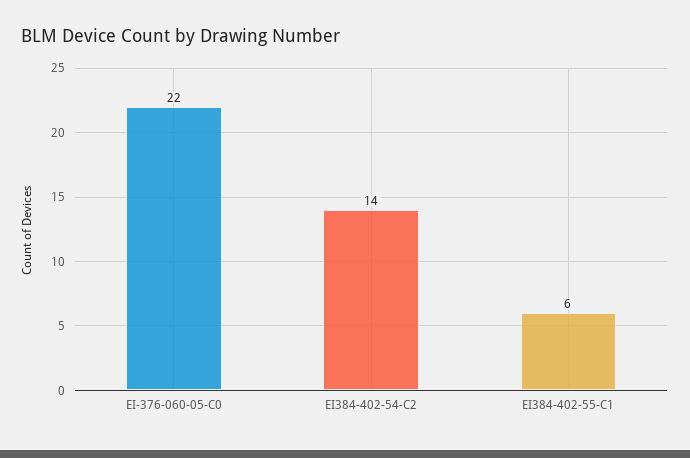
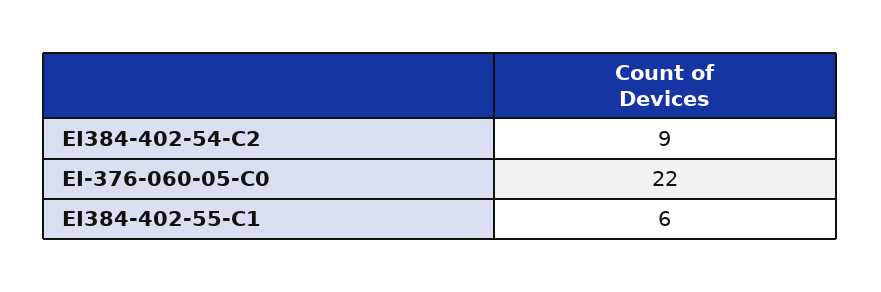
EI384-402-54-C2: 14 -> 9

